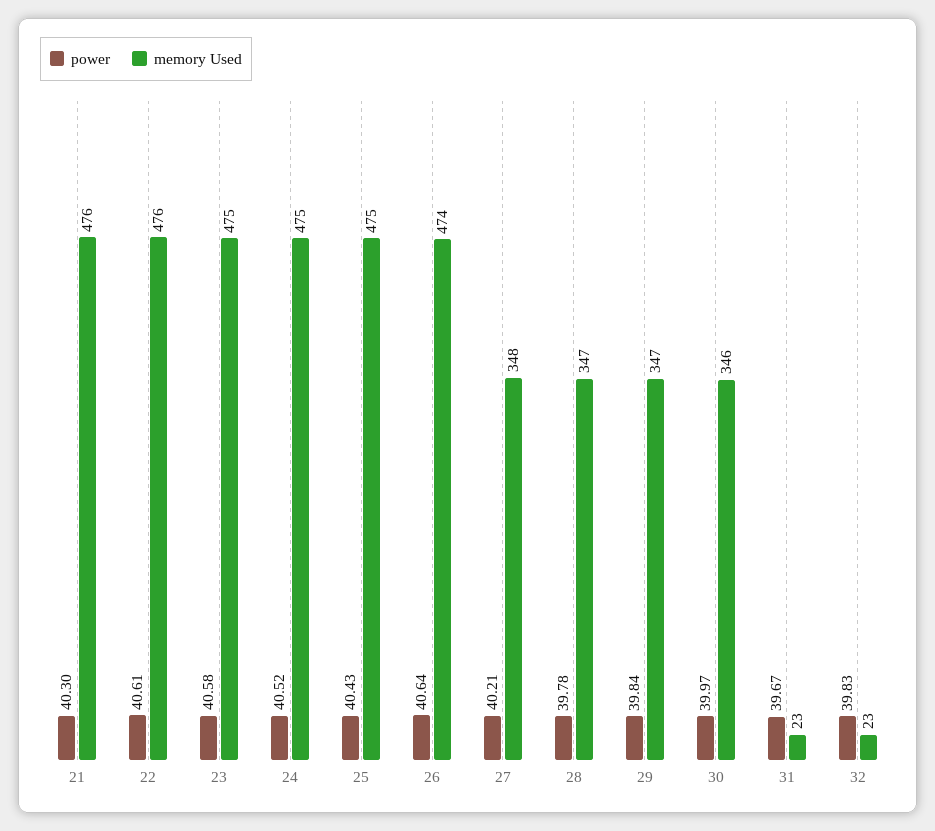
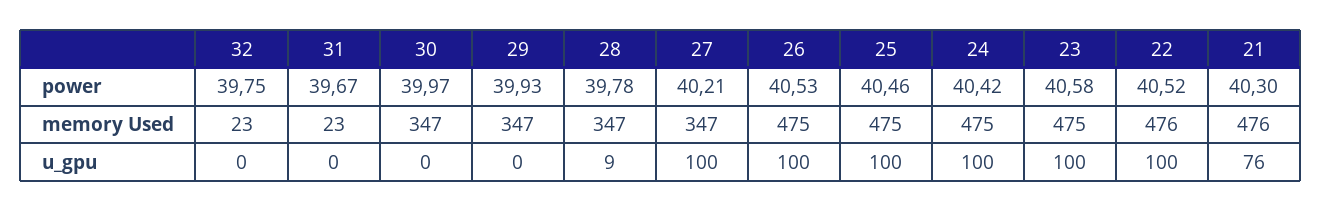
power, 22: 40.61 -> 40.52
power, 24: 40.52 -> 40.42
power, 25: 40.43 -> 40.46
power, 26: 40.64 -> 40.53
memory Used, 26: 474 -> 475
memory Used, 27: 348 -> 347
power, 29: 39.84 -> 39.93
memory Used, 30: 346 -> 347
power, 32: 39.83 -> 39.75
u_gpu, 32: none -> 0
u_gpu, 31: none -> 0
u_gpu, 30: none -> 0
u_gpu, 29: none -> 0
u_gpu, 28: none -> 9
u_gpu, 27: none -> 100
u_gpu, 26: none -> 100
u_gpu, 25: none -> 100
u_gpu, 24: none -> 100
u_gpu, 23: none -> 100
u_gpu, 22: none -> 100
u_gpu, 21: none -> 76

